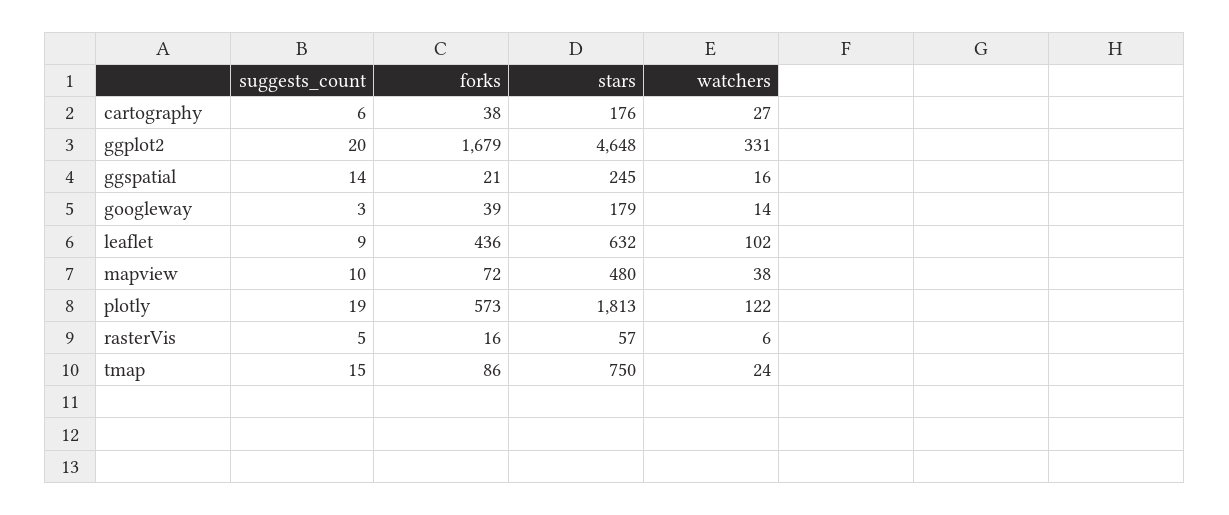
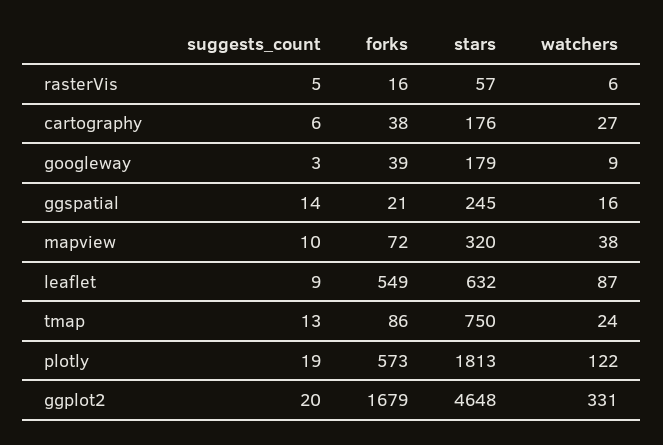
watchers, googleway: 14 -> 9
forks, leaflet: 436 -> 549
watchers, leaflet: 102 -> 87
stars, mapview: 480 -> 320
suggests_count, tmap: 15 -> 13

